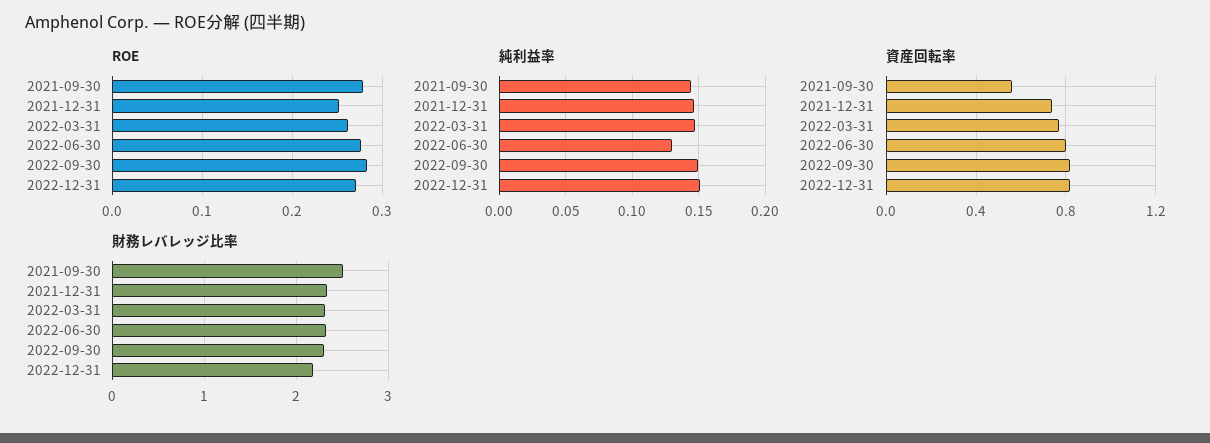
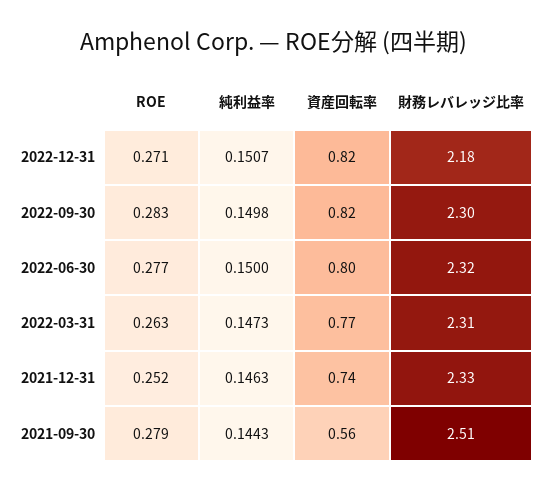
純利益率, 2022-06-30: 0.13 -> 0.15

